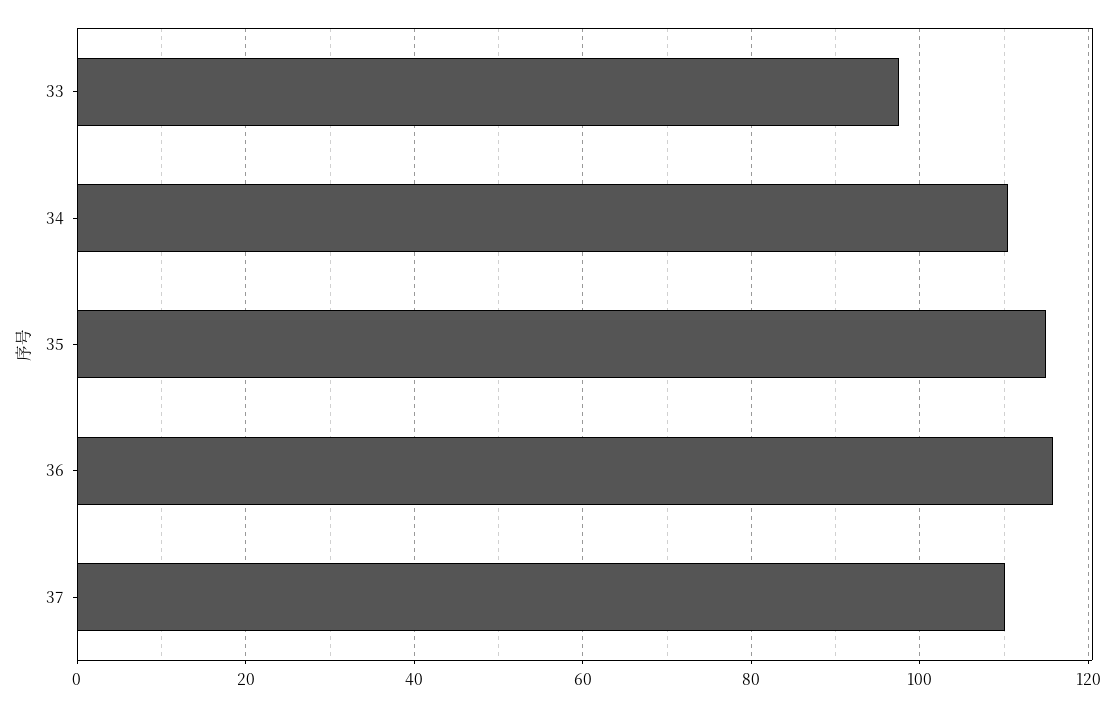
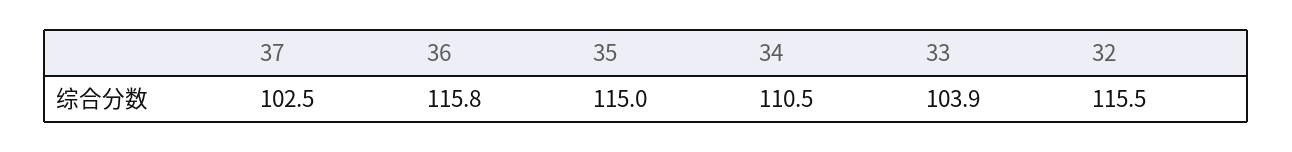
33: 98 -> 103.9
37: 110 -> 102.5
32: none -> 115.5

